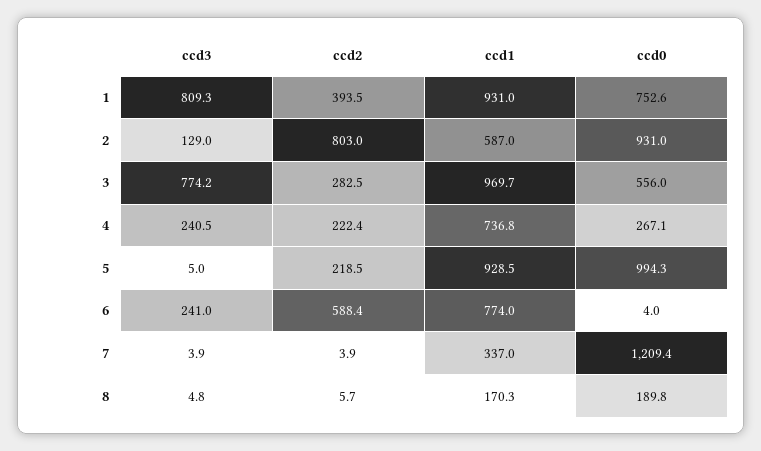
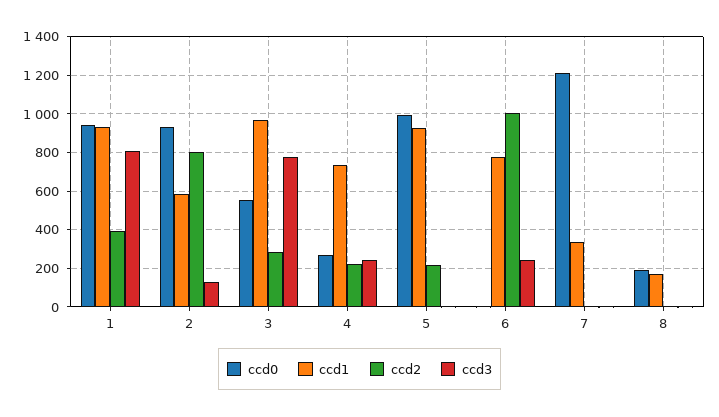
ccd0, 1: 752.6 -> 950
ccd2, 6: 588.4 -> 1000

